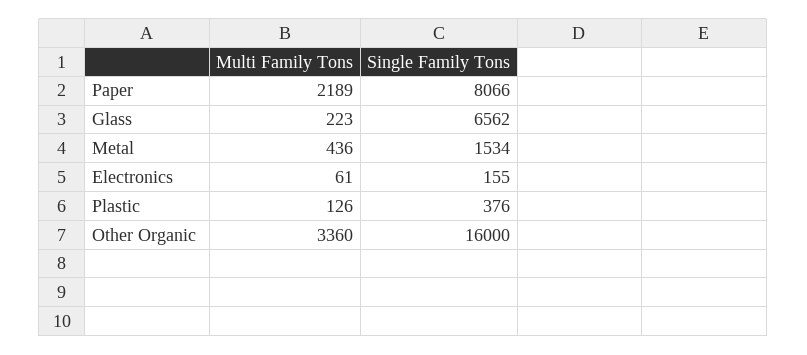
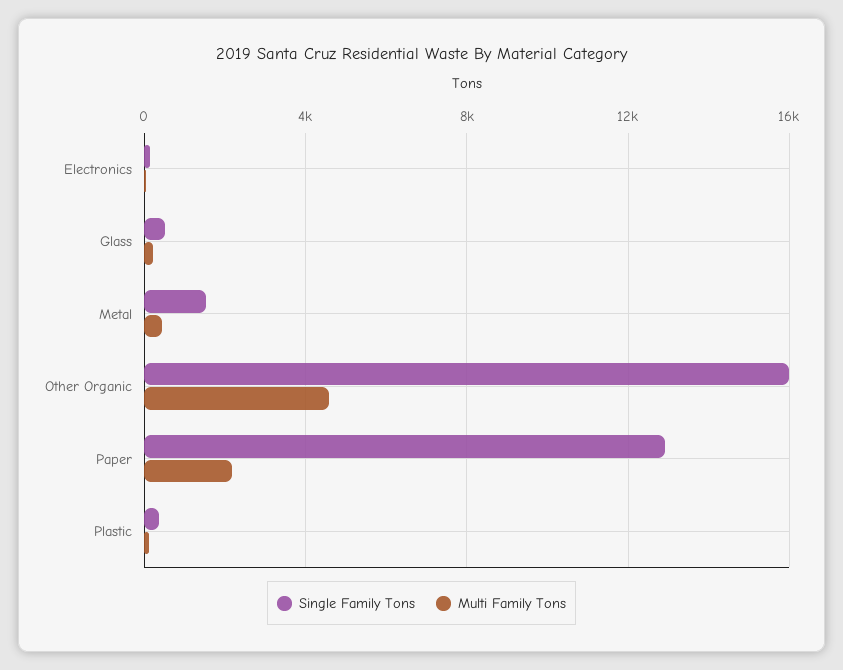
Single Family Tons, Paper: 8066 -> 13000
Single Family Tons, Glass: 6562 -> 500
Multi Family Tons, Other Organic: 3360 -> 4500

